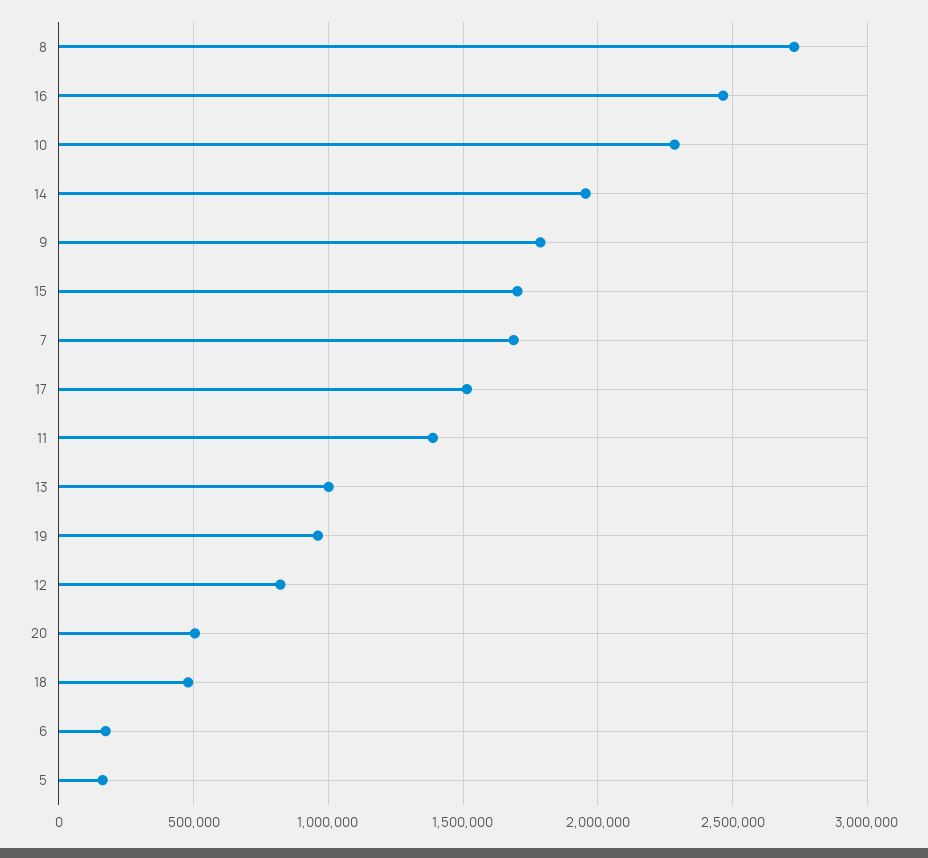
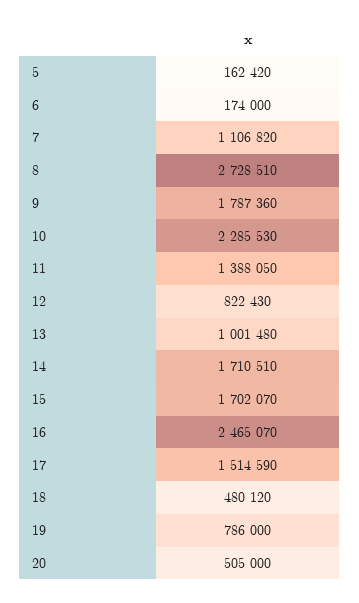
14: 1950000 -> 1710510
7: 1700000 -> 1106820
19: 950000 -> 786000

